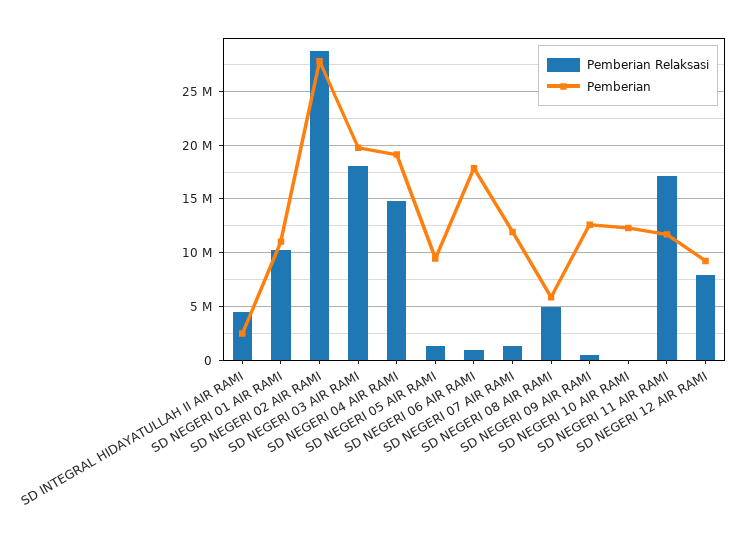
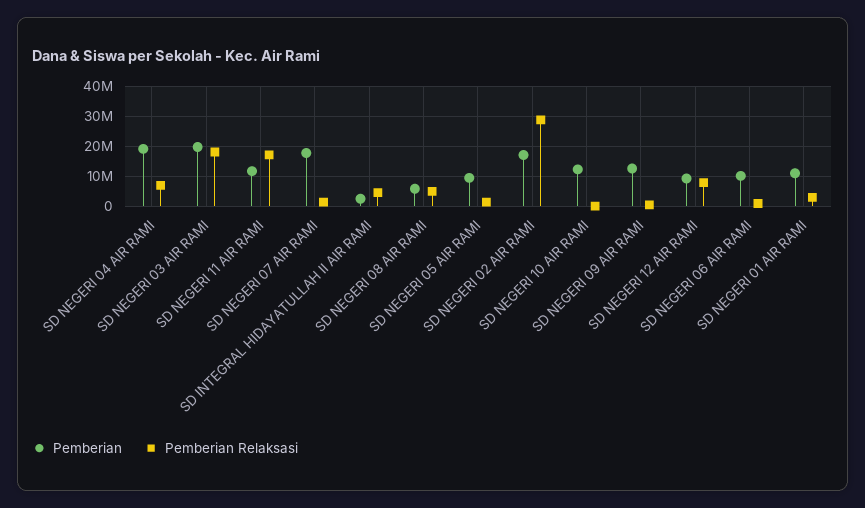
Pemberian Relaksasi, SD NEGERI 01 AIR RAMI: 10000000 -> 2500000
Pemberian, SD NEGERI 02 AIR RAMI: 28000000 -> 17500000
Pemberian Relaksasi, SD NEGERI 04 AIR RAMI: 15000000 -> 7500000
Pemberian, SD NEGERI 06 AIR RAMI: 18000000 -> 10000000
Pemberian, SD NEGERI 07 AIR RAMI: 12000000 -> 17500000

